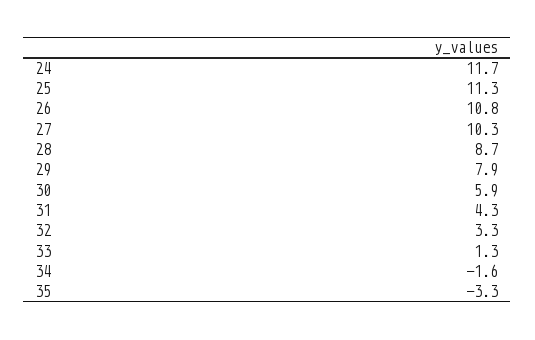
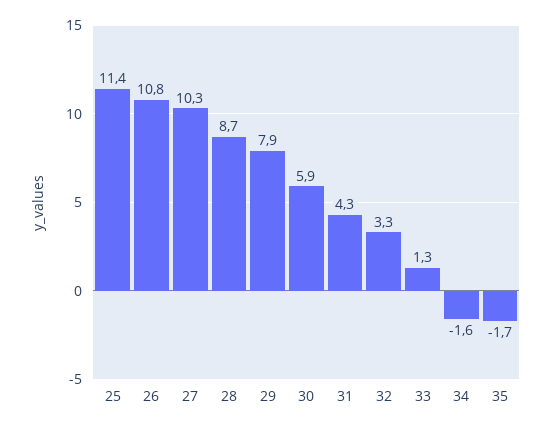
24: 11.7 -> none
25: 11.3 -> 11.4
35: -3.3 -> -1.7

